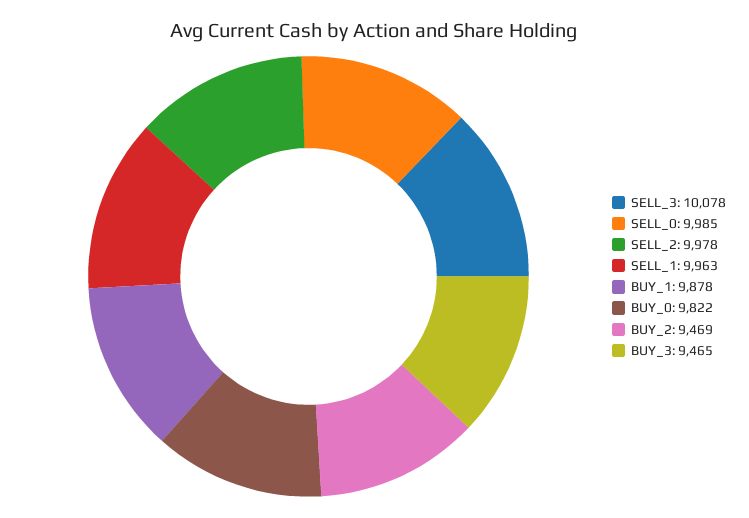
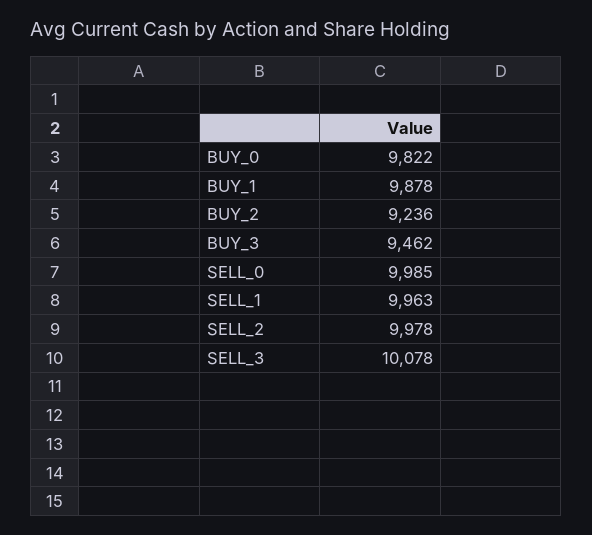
BUY_2: 9469 -> 9236
BUY_3: 9465 -> 9462

